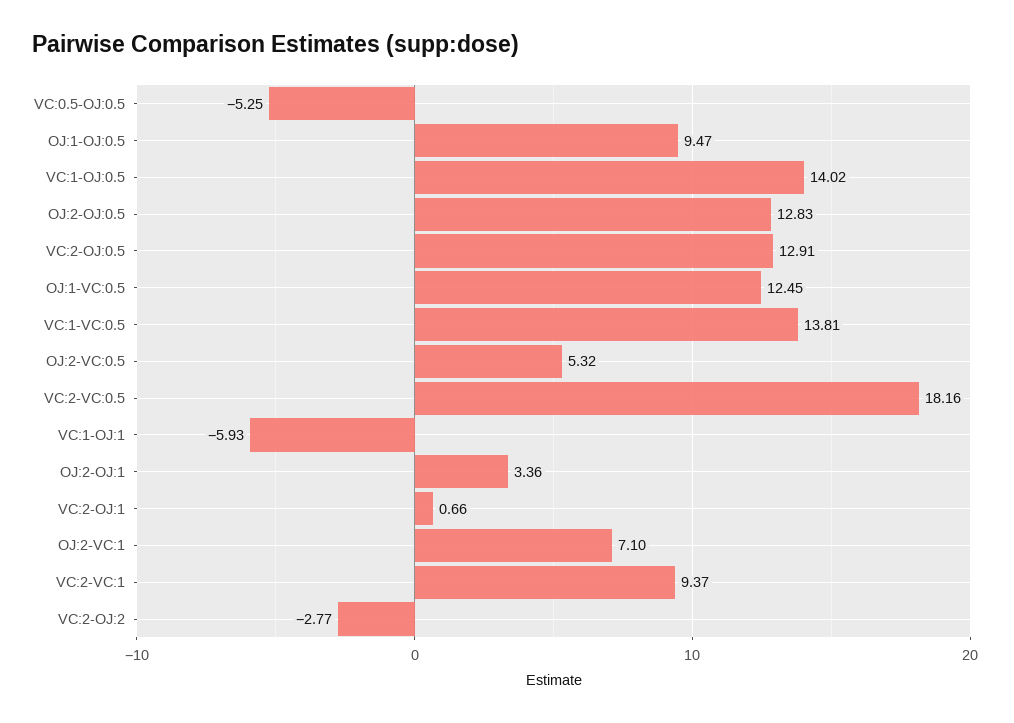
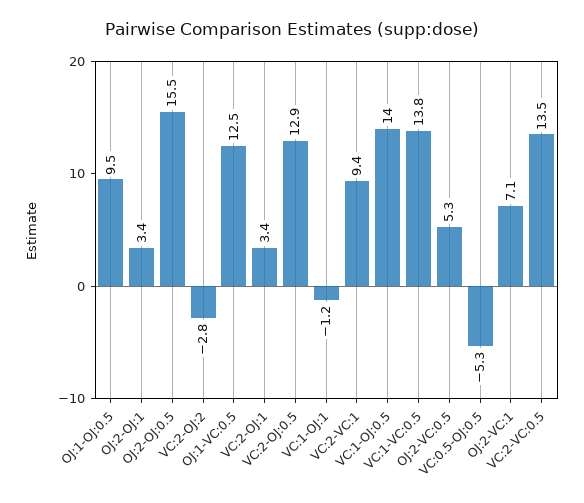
OJ:2-OJ:0.5: 12.83 -> 15.5
VC:2-VC:0.5: 18.16 -> 13.5
VC:1-OJ:1: -5.93 -> -1.2
VC:2-OJ:1: 0.66 -> 3.4

